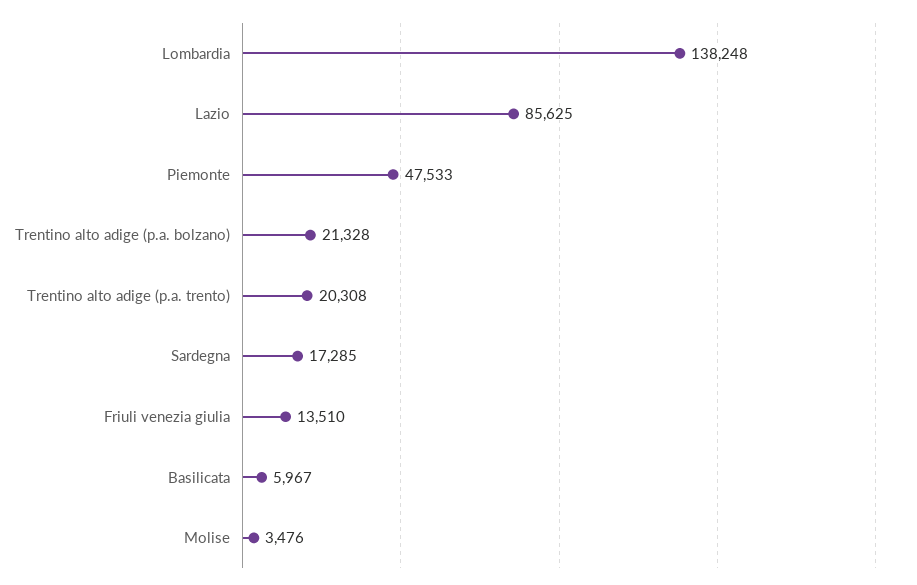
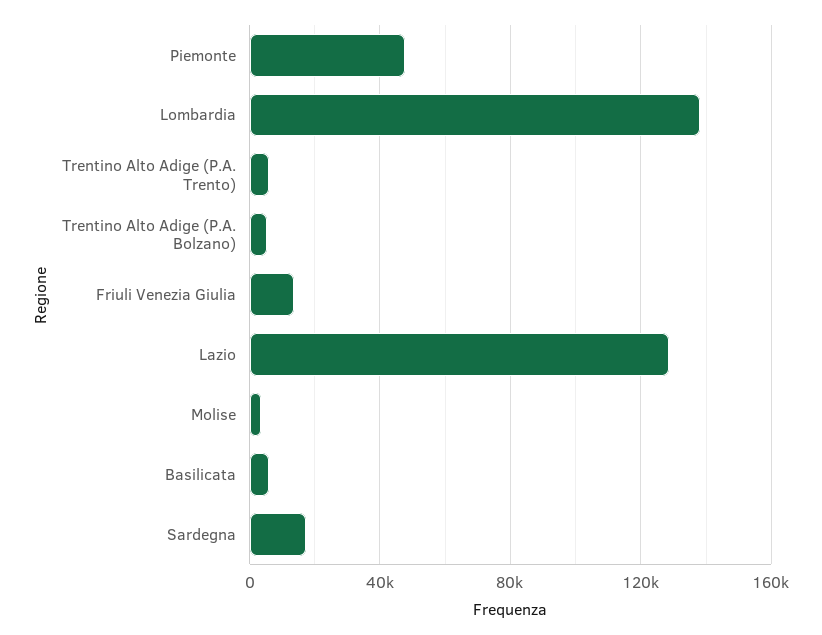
Lazio: 85625 -> 130000
Trentino alto adige (p.a. bolzano): 21328 -> 5000
Trentino alto adige (p.a. trento): 20308 -> 5000

